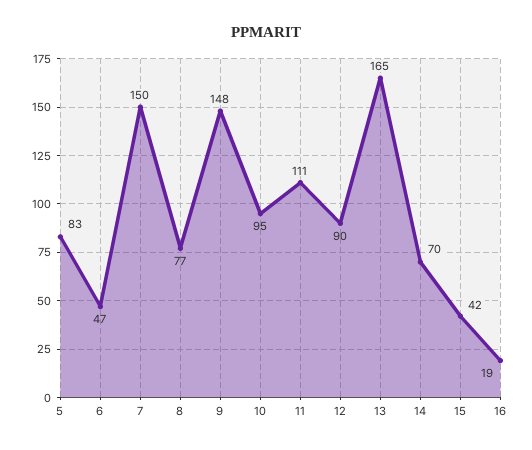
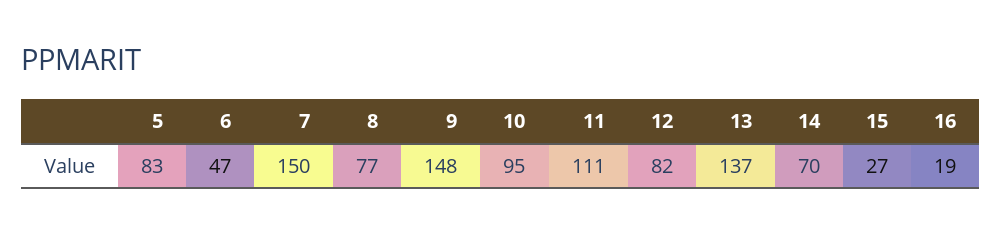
12: 90 -> 82
13: 165 -> 137
15: 42 -> 27

